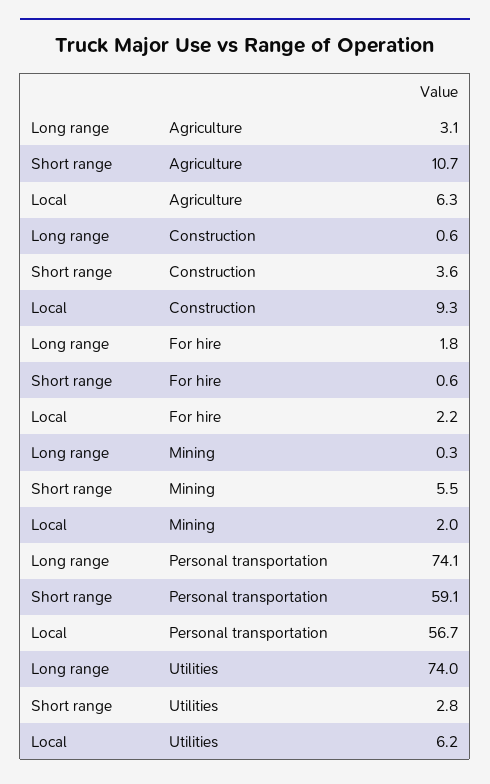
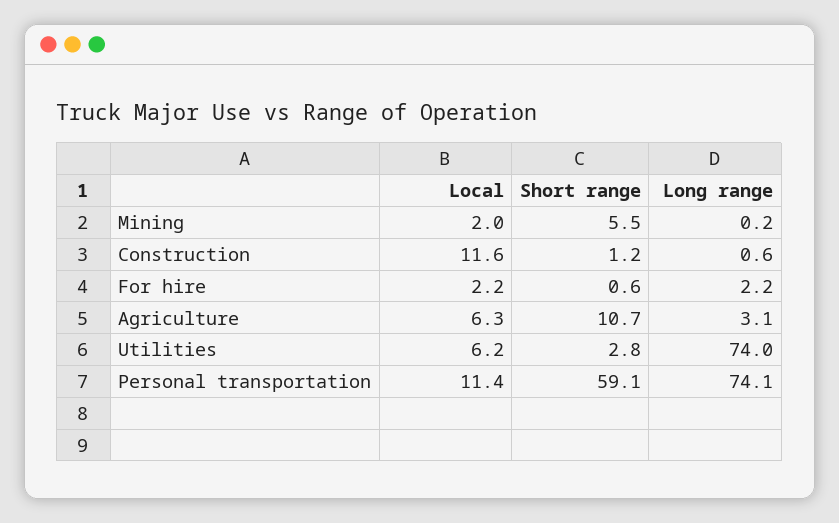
Short range, Construction: 3.6 -> 1.2
Local, Construction: 9.3 -> 11.6
Long range, For hire: 1.8 -> 2.2
Long range, Mining: 0.3 -> 0.2
Local, Personal transportation: 56.7 -> 11.4

